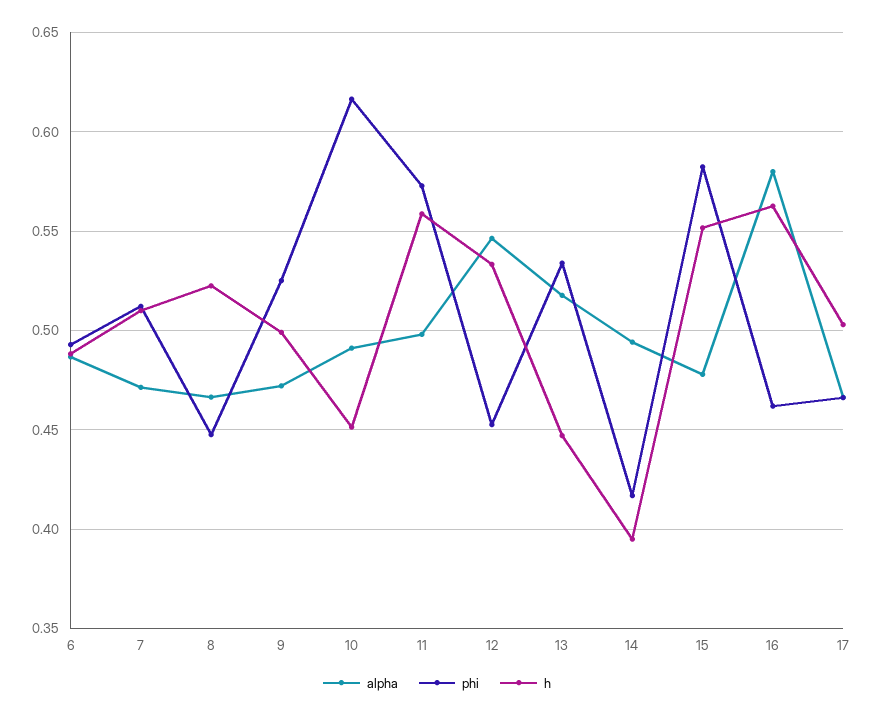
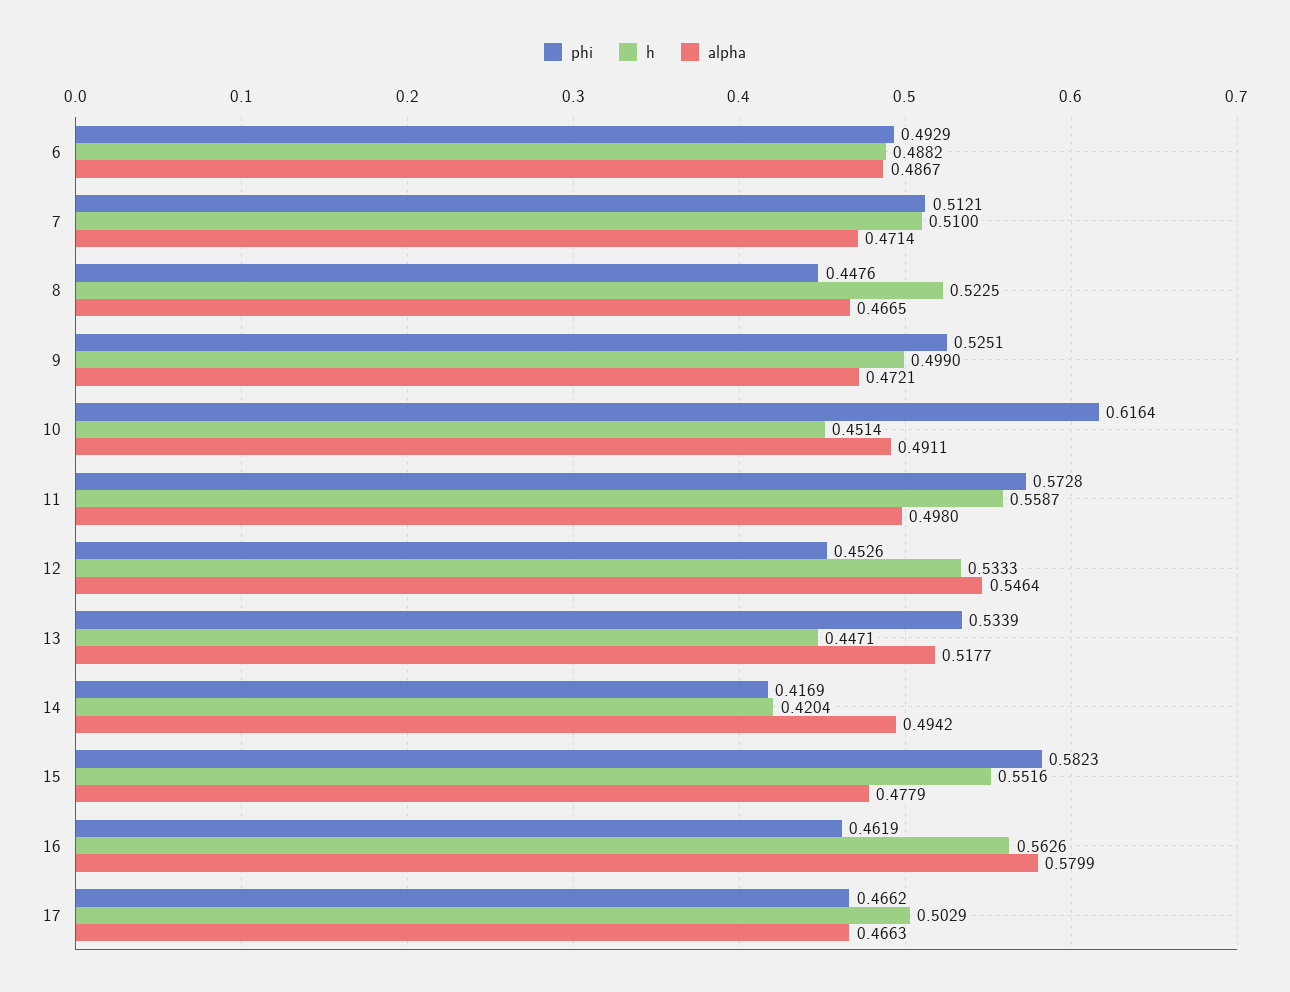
h, 14: 0.395 -> 0.4204

